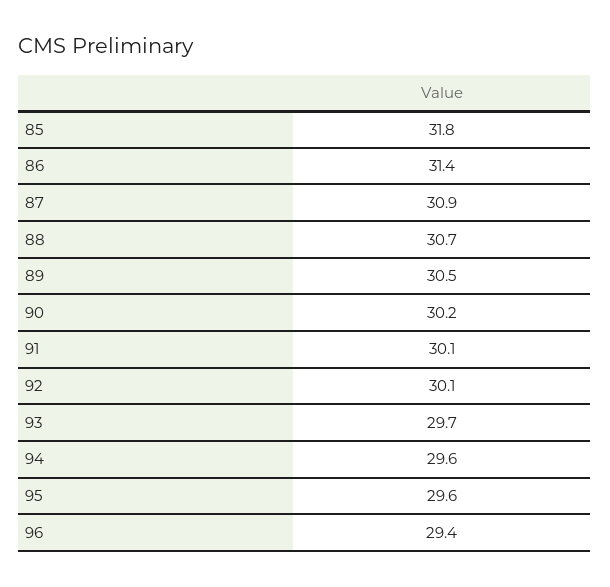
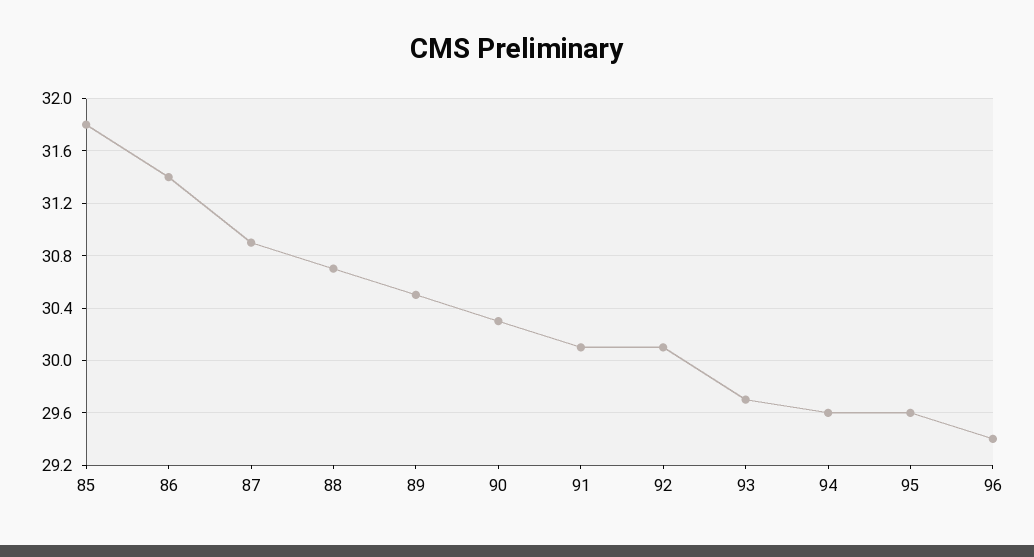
90: 30.2 -> 30.3

